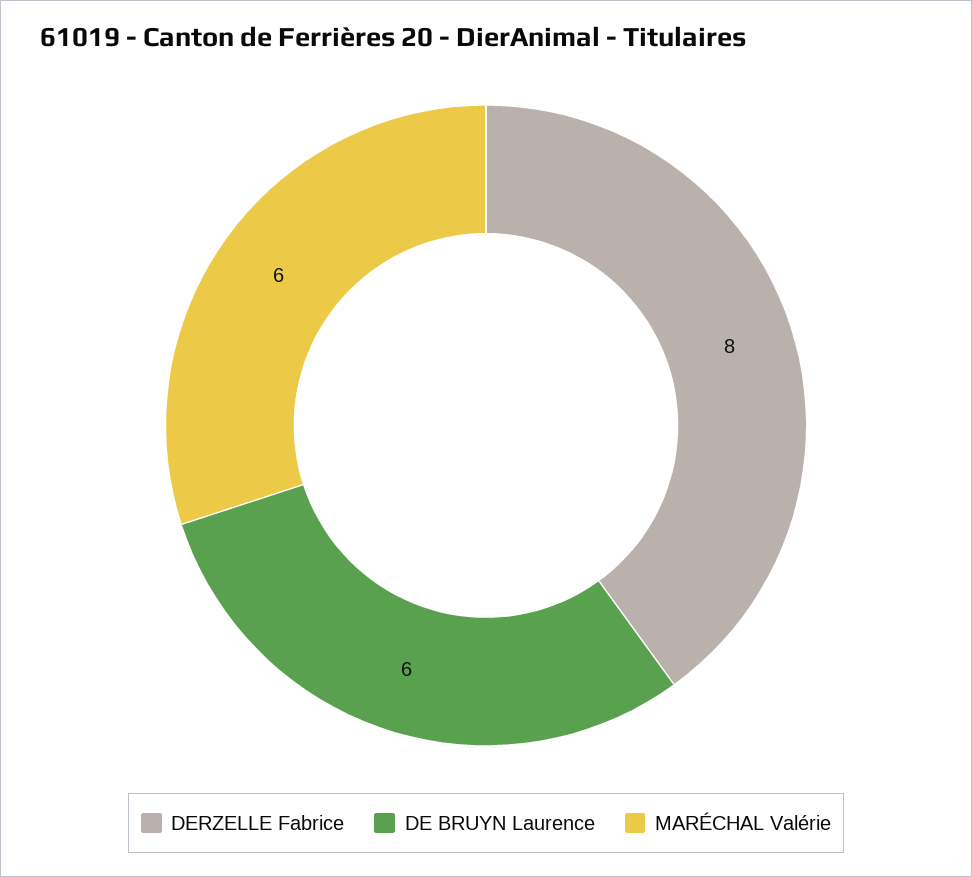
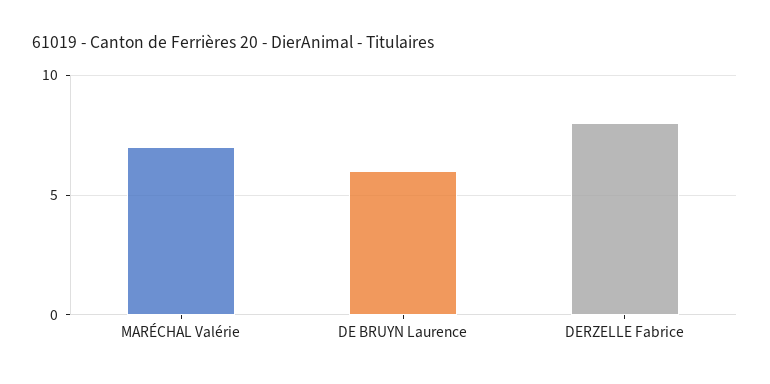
MARÉCHAL Valérie: 6 -> 7

